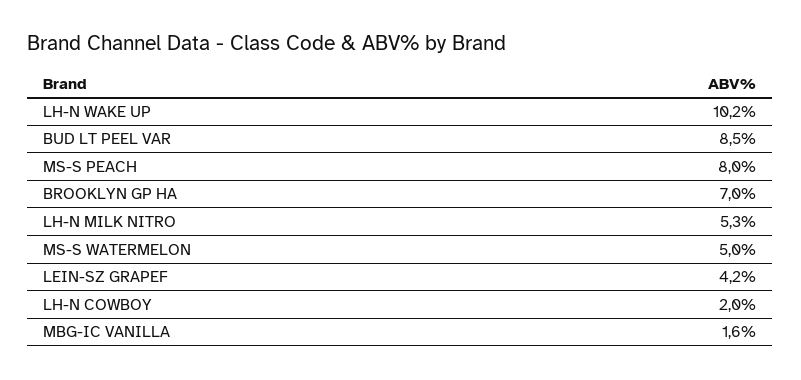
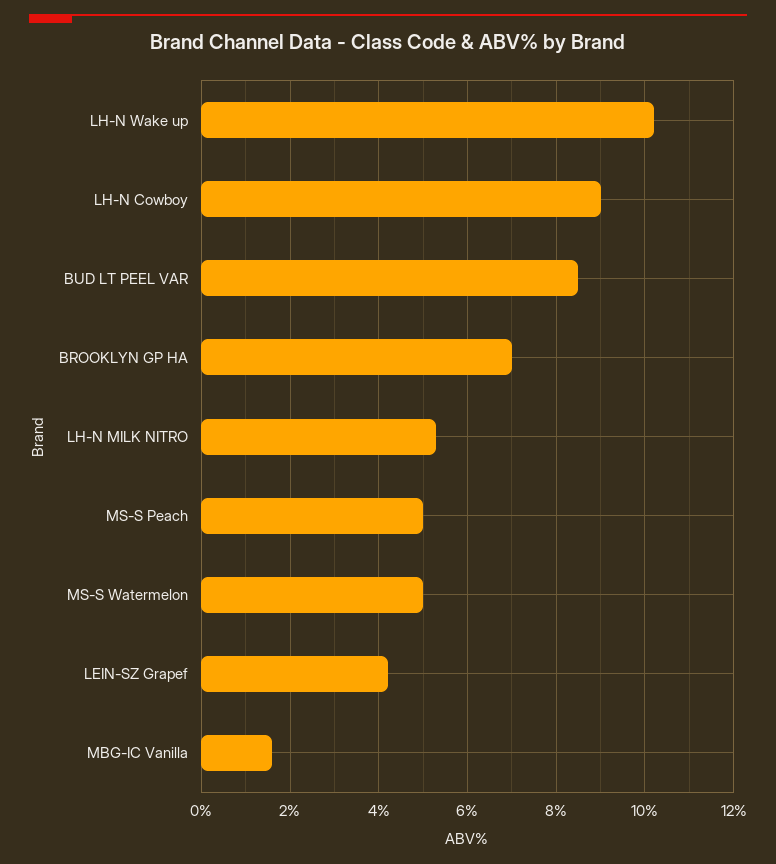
MS-S PEACH: 8 -> 5
LH-N COWBOY: 2 -> 9

